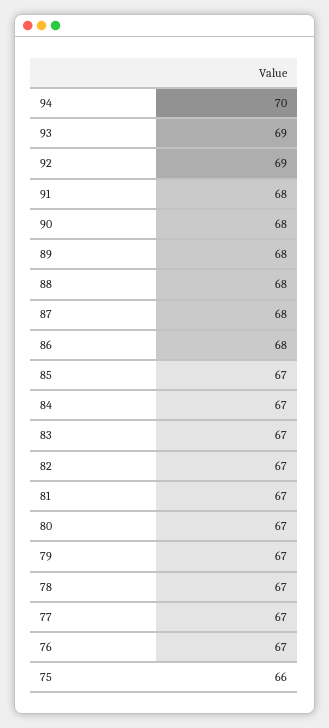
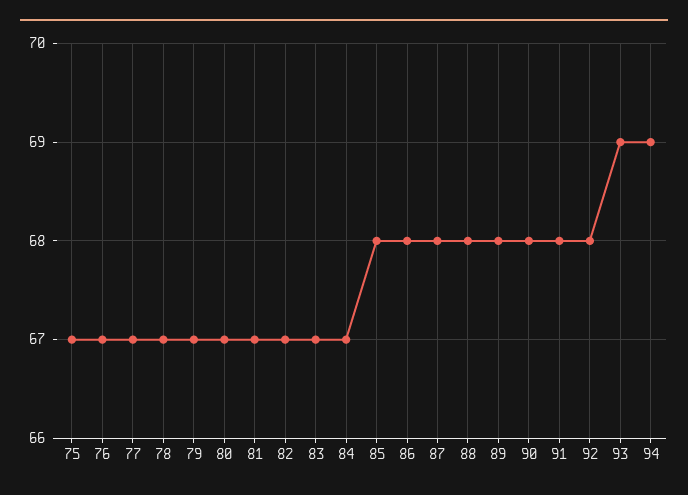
94: 70 -> 69
92: 69 -> 68
85: 67 -> 68
75: 66 -> 67

